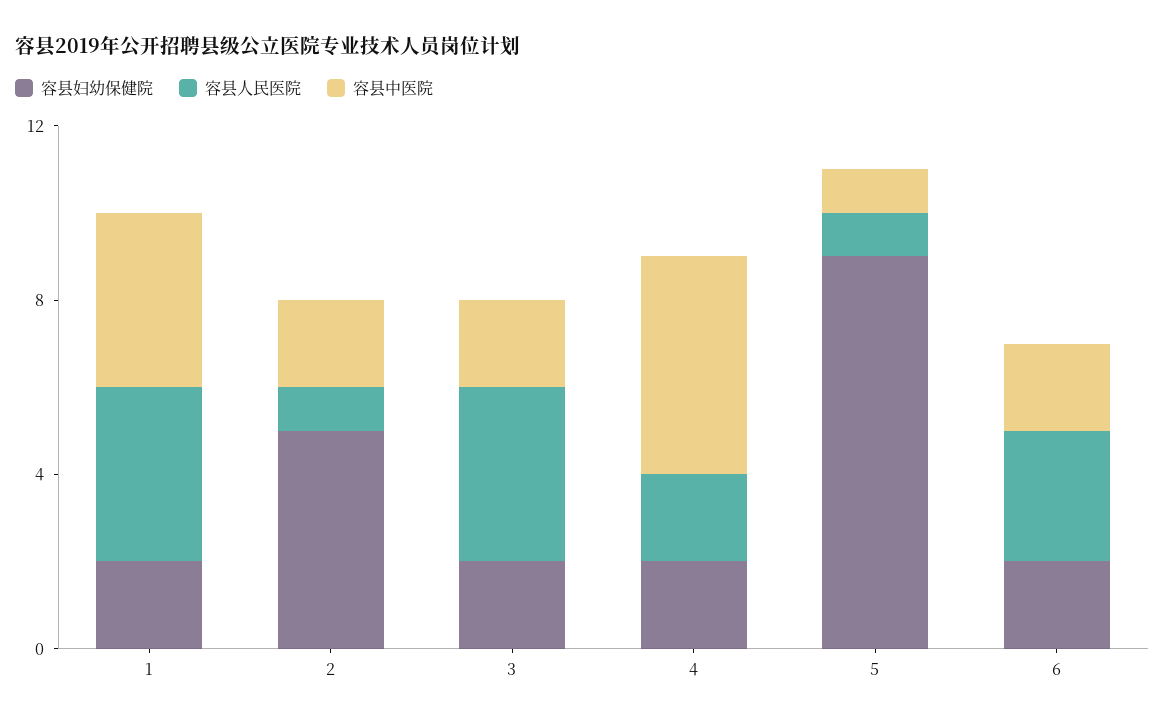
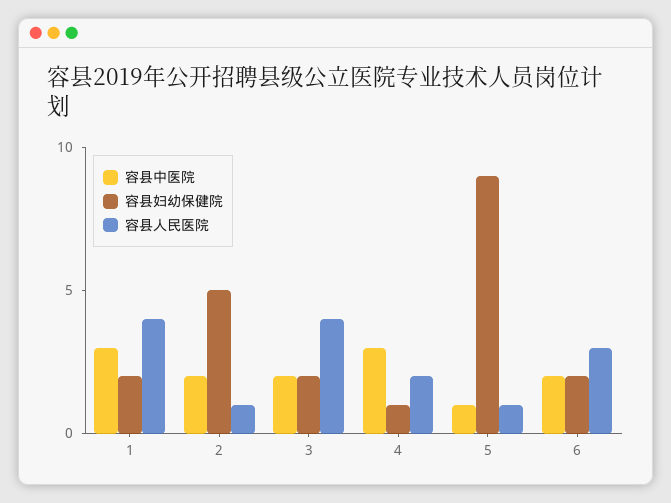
容县中医院, 1: 4 -> 3
容县妇幼保健院, 4: 2 -> 1
容县中医院, 4: 5 -> 3

